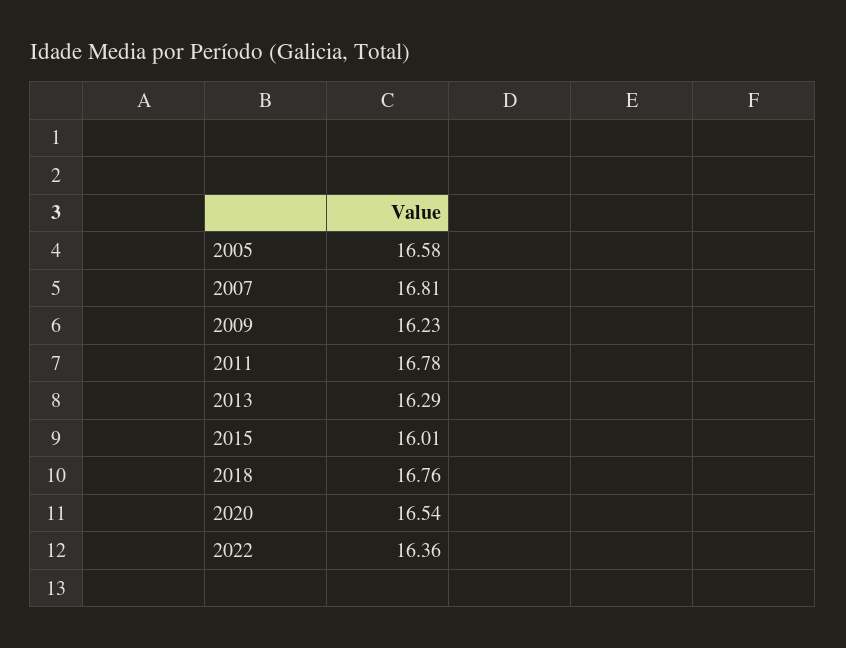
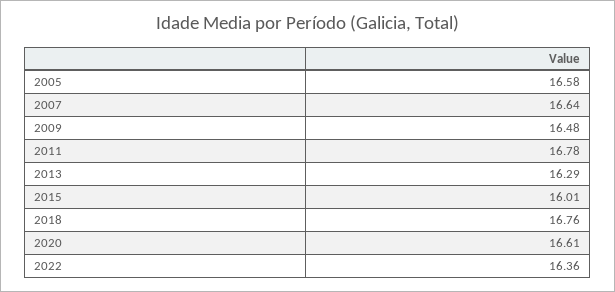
2007: 16.81 -> 16.64
2009: 16.23 -> 16.48
2020: 16.54 -> 16.61

